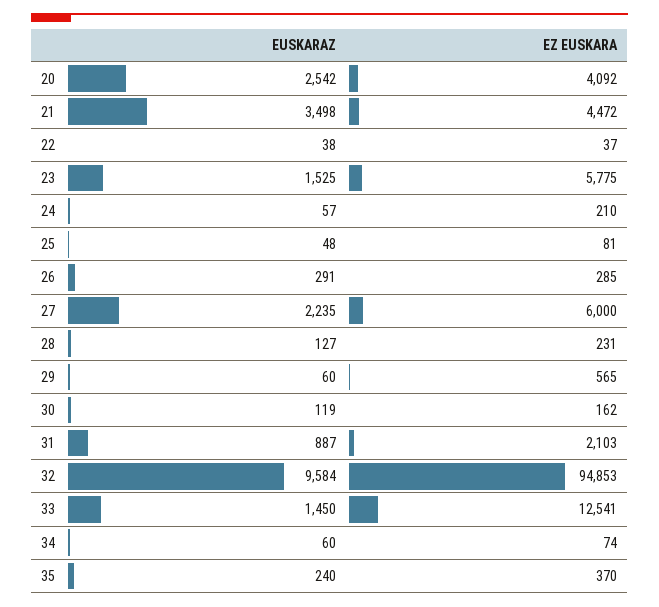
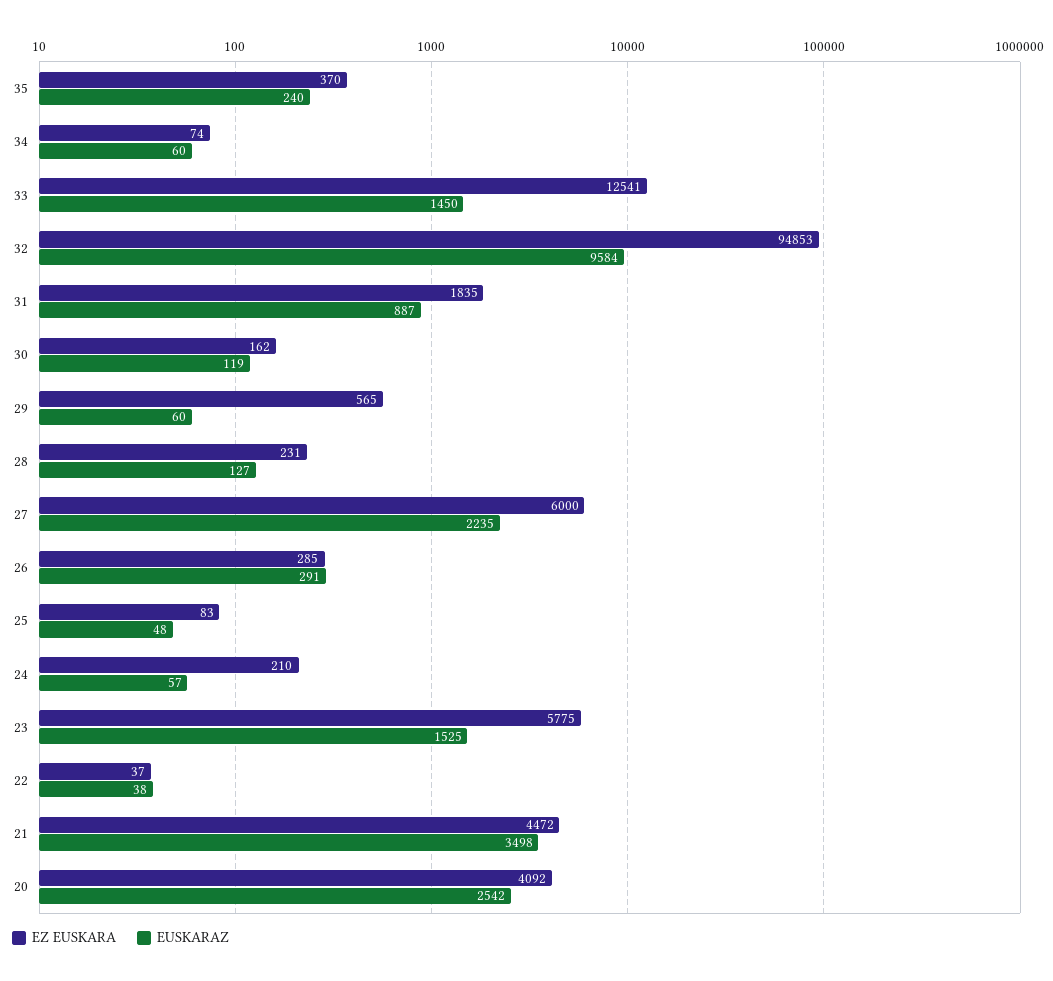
EZ EUSKARA, 25: 81 -> 83
EZ EUSKARA, 31: 2103 -> 1835

